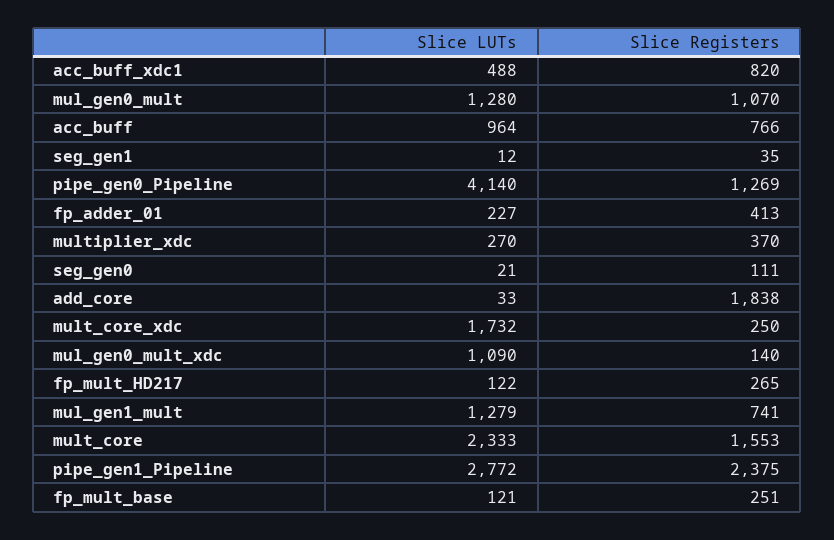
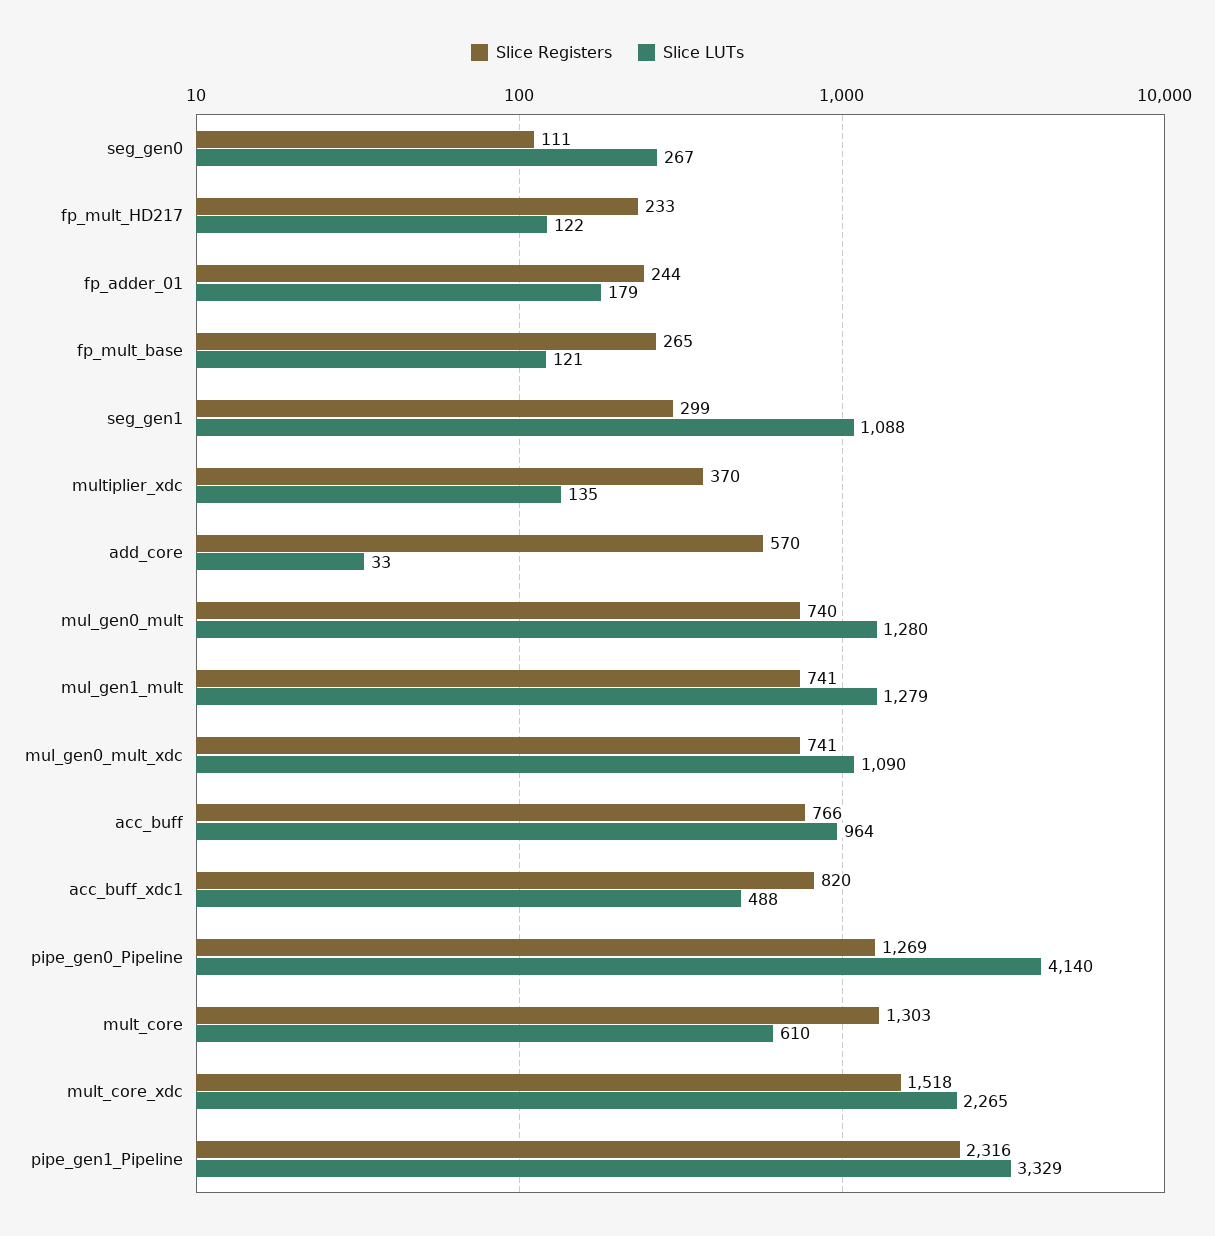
Slice Registers, mul_gen0_mult: 1070 -> 740
Slice LUTs, seg_gen1: 12 -> 1088
Slice Registers, seg_gen1: 35 -> 299
Slice LUTs, fp_adder_01: 227 -> 179
Slice Registers, fp_adder_01: 413 -> 244
Slice LUTs, multiplier_xdc: 270 -> 135
Slice LUTs, seg_gen0: 21 -> 267
Slice Registers, add_core: 1838 -> 570
Slice LUTs, mult_core_xdc: 1732 -> 2265
Slice Registers, mult_core_xdc: 250 -> 1518
Slice Registers, mul_gen0_mult_xdc: 140 -> 741
Slice Registers, fp_mult_HD217: 265 -> 233
Slice LUTs, mult_core: 2333 -> 610
Slice Registers, mult_core: 1553 -> 1303
Slice LUTs, pipe_gen1_Pipeline: 2772 -> 3329
Slice Registers, pipe_gen1_Pipeline: 2375 -> 2316
Slice Registers, fp_mult_base: 251 -> 265

